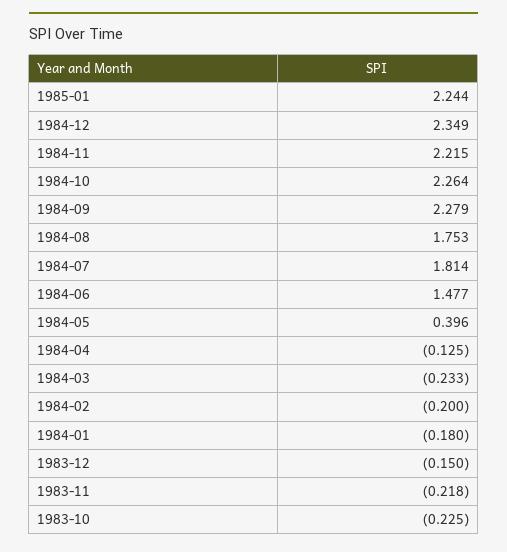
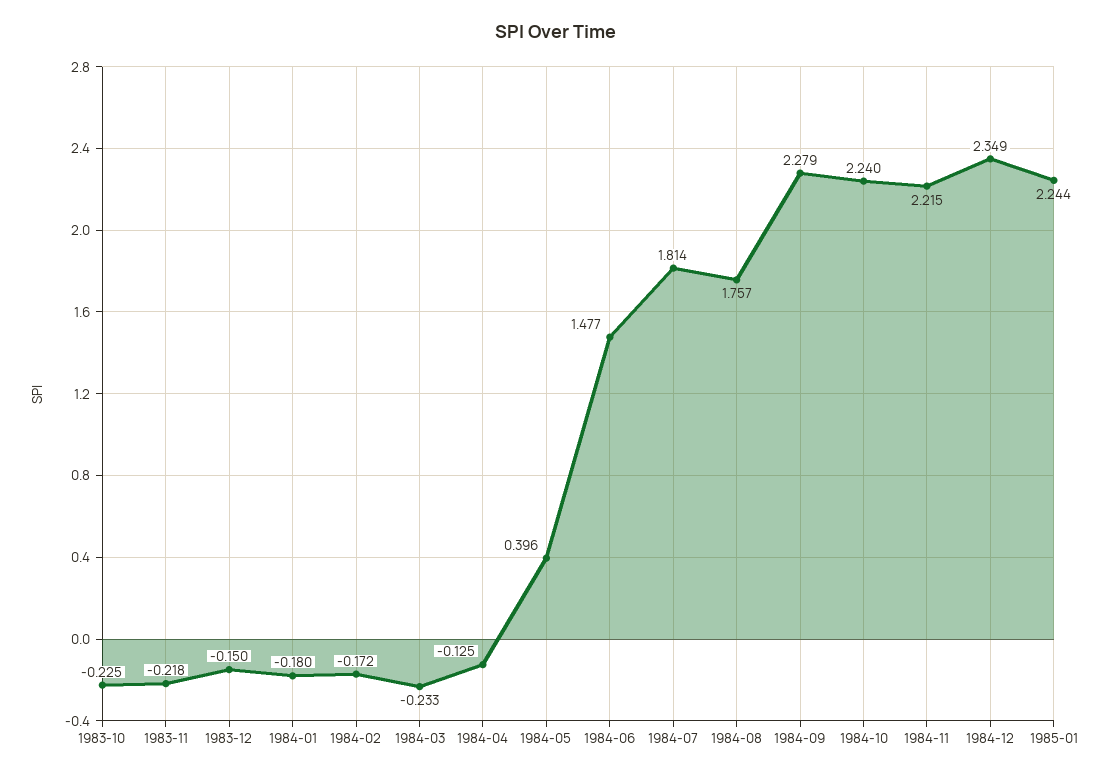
1984-10: 2.264 -> 2.24
1984-08: 1.753 -> 1.757
1984-02: -0.2 -> -0.172

